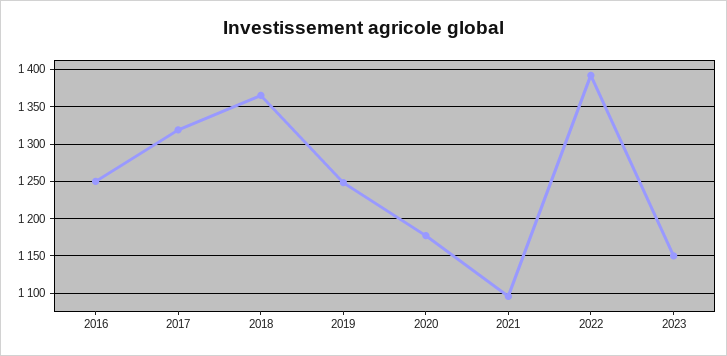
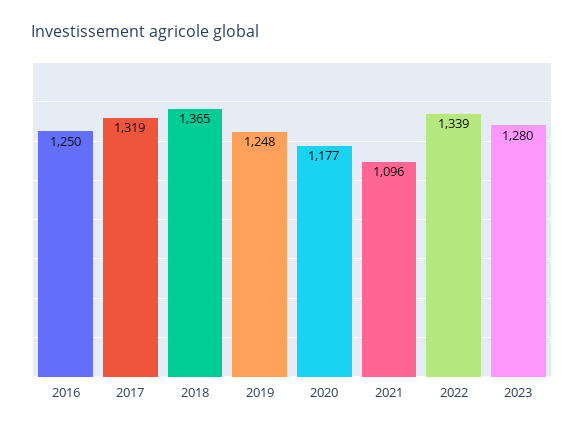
2022: 1390 -> 1339
2023: 1150 -> 1280

